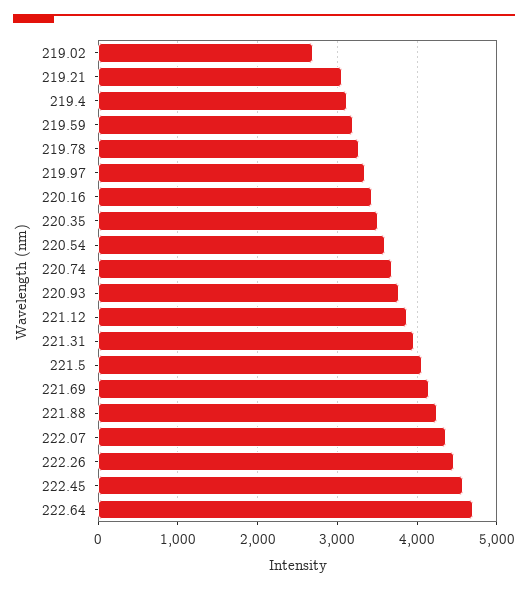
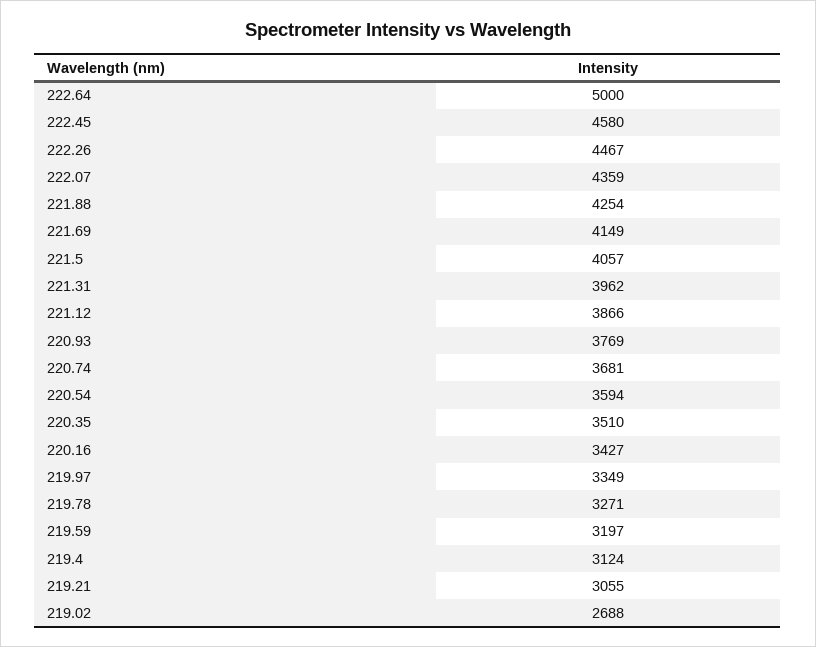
222.64: 4700 -> 5000

